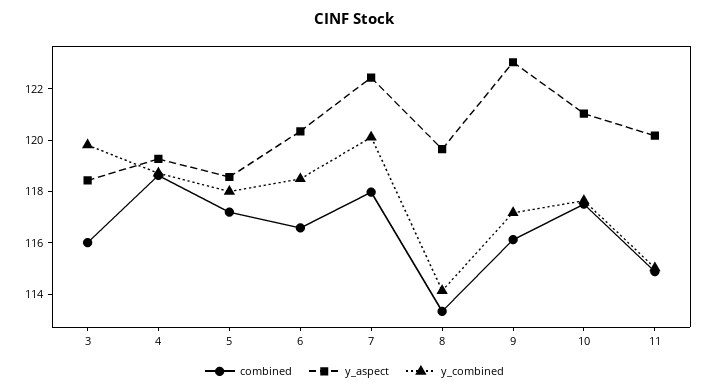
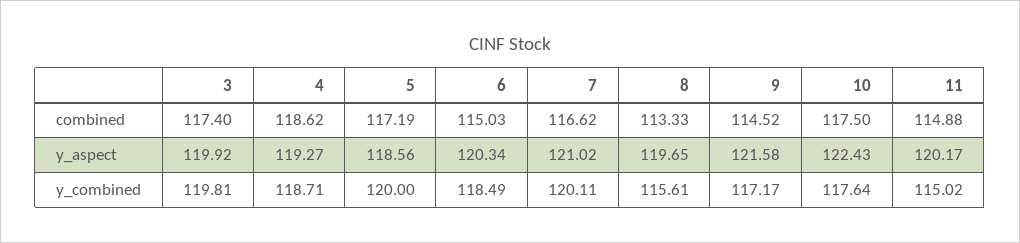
combined, 3: 116 -> 117.4
y_aspect, 3: 118.5 -> 119.92
y_combined, 5: 118 -> 120
combined, 6: 116.5 -> 115.03
combined, 7: 118 -> 116.62
y_aspect, 7: 122.5 -> 121.02
y_combined, 8: 114 -> 115.61
combined, 9: 116 -> 114.52
y_aspect, 9: 123 -> 121.58
y_aspect, 10: 121 -> 122.43

